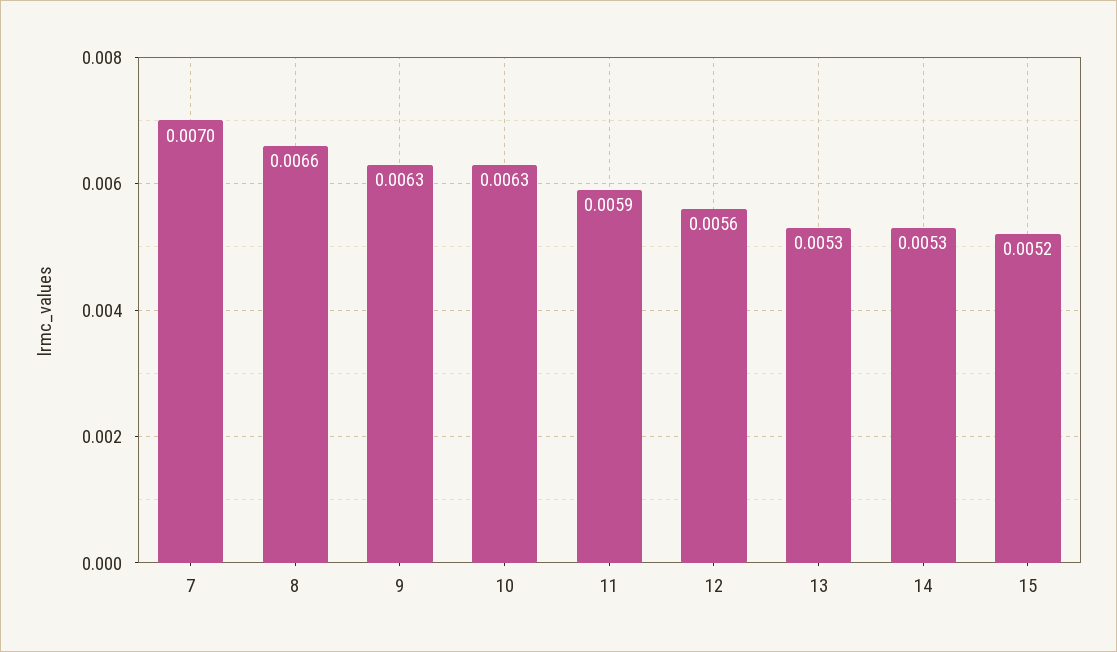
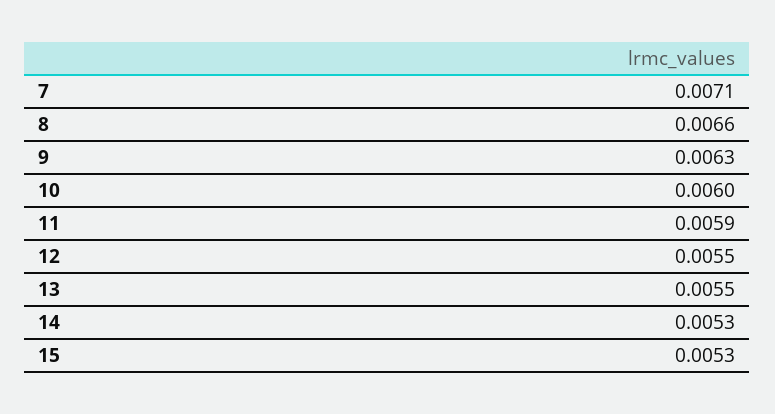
7: 0.007 -> 0.0071
10: 0.0063 -> 0.006
12: 0.0056 -> 0.0055
13: 0.0053 -> 0.0055
15: 0.0052 -> 0.0053

